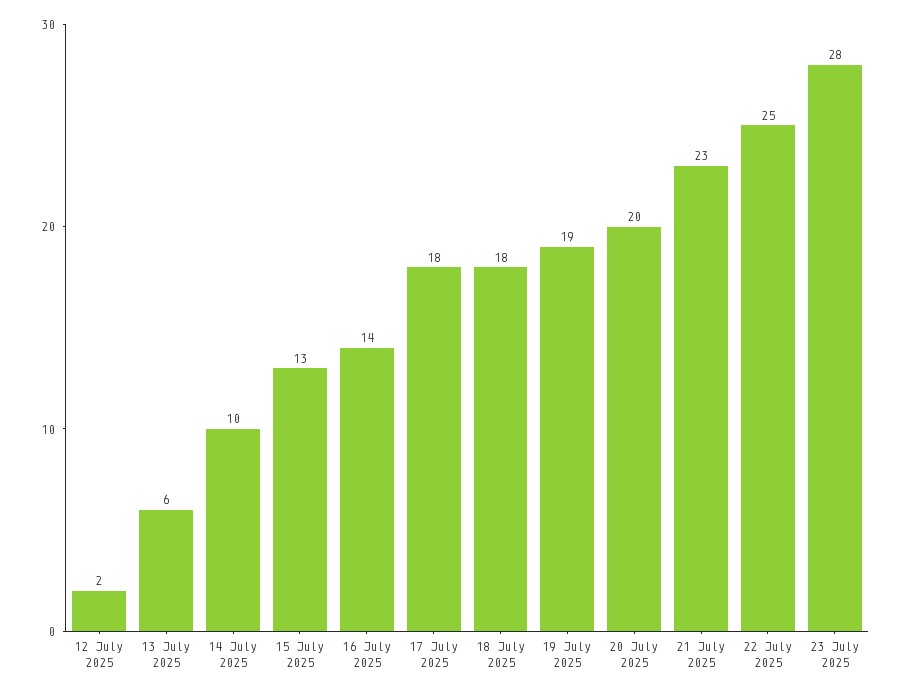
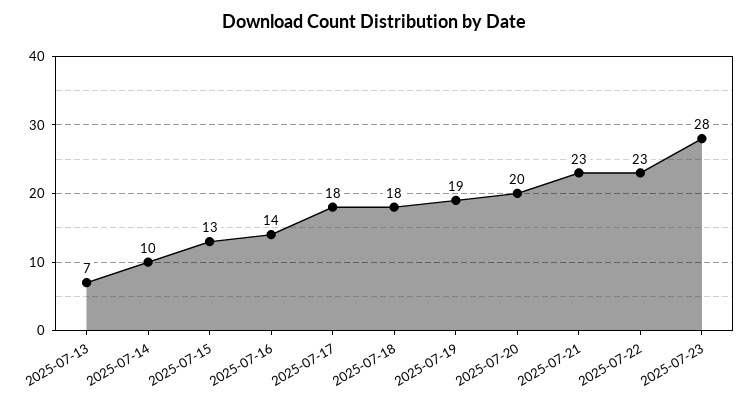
12 July 2025: 2 -> none
13 July 2025: 6 -> 7
22 July 2025: 25 -> 23

